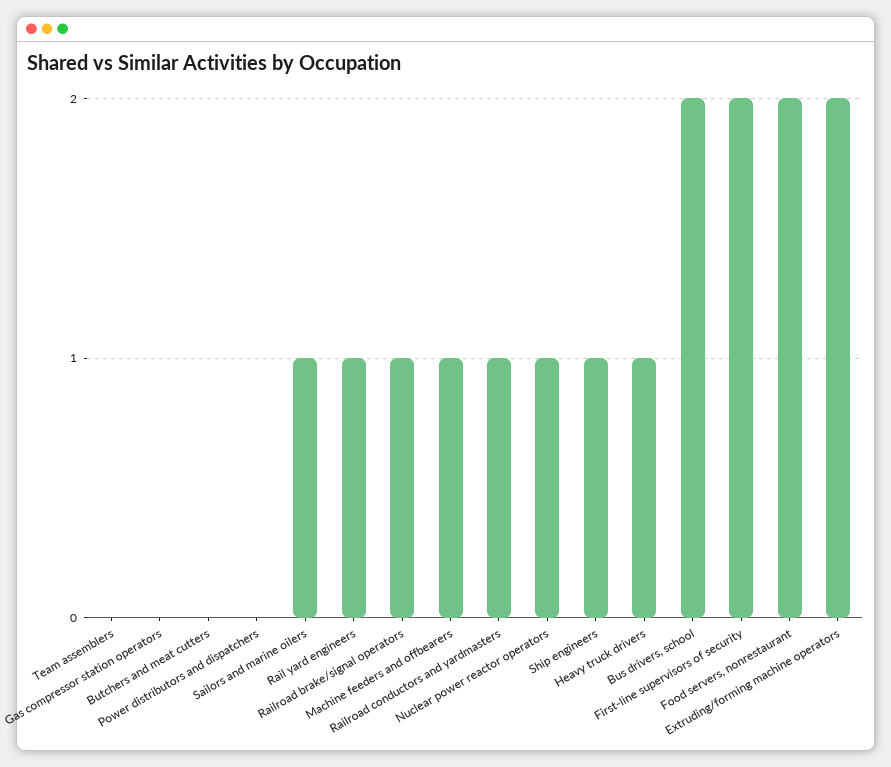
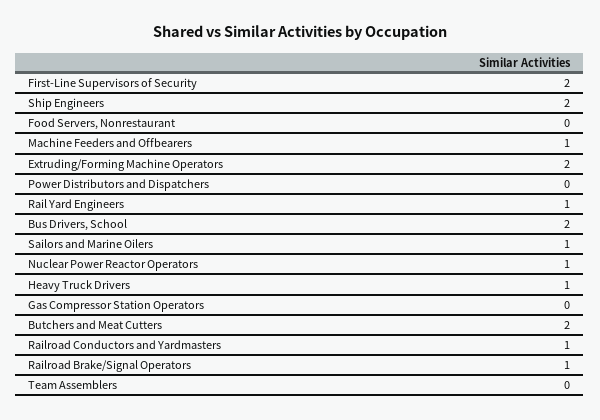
Butchers and meat cutters: 0 -> 2
Ship engineers: 1 -> 2
Food servers, nonrestaurant: 2 -> 0

